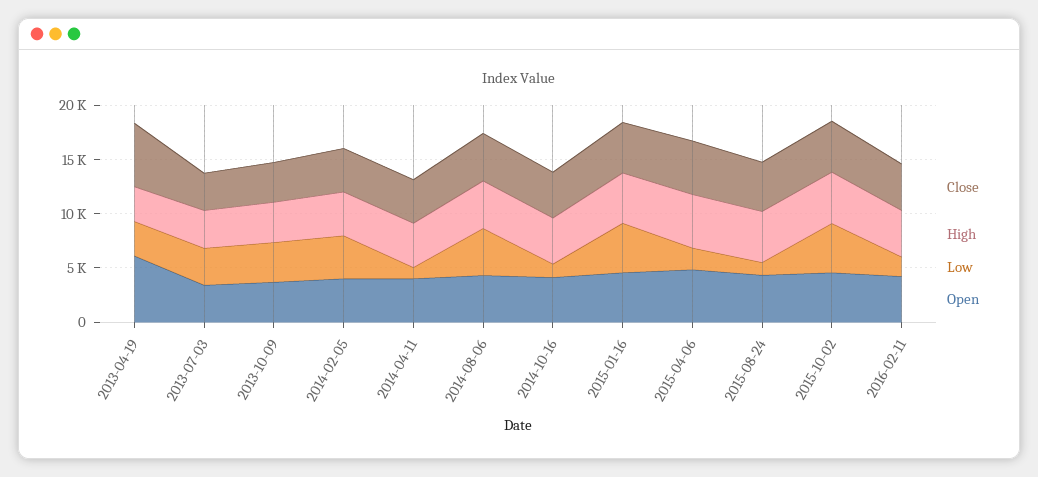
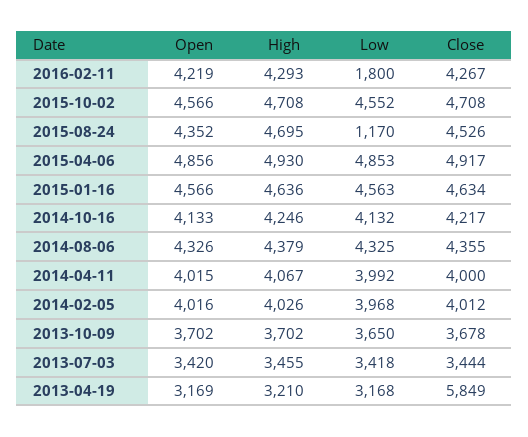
Open, 2013-04-19: 6000 -> 3169
Low, 2014-04-11: 1000 -> 3992
Low, 2014-10-16: 1000 -> 4132
Low, 2015-04-06: 2000 -> 4853

